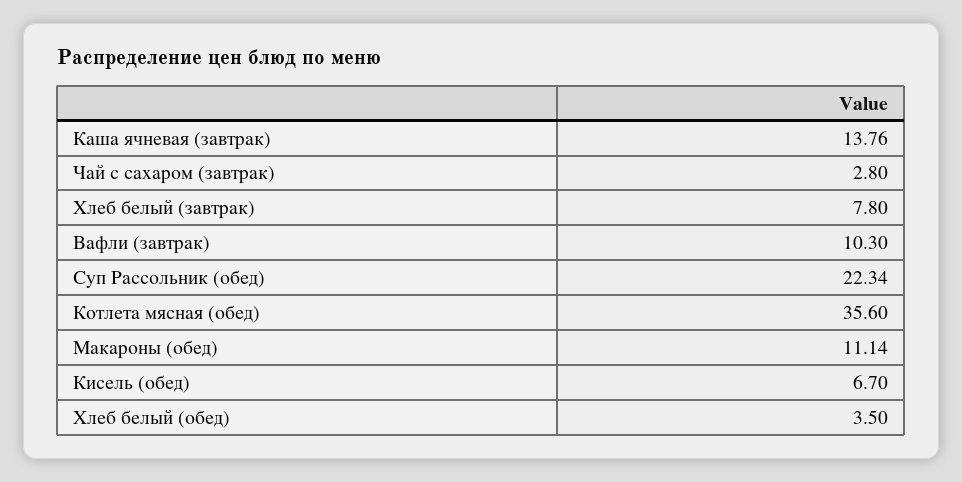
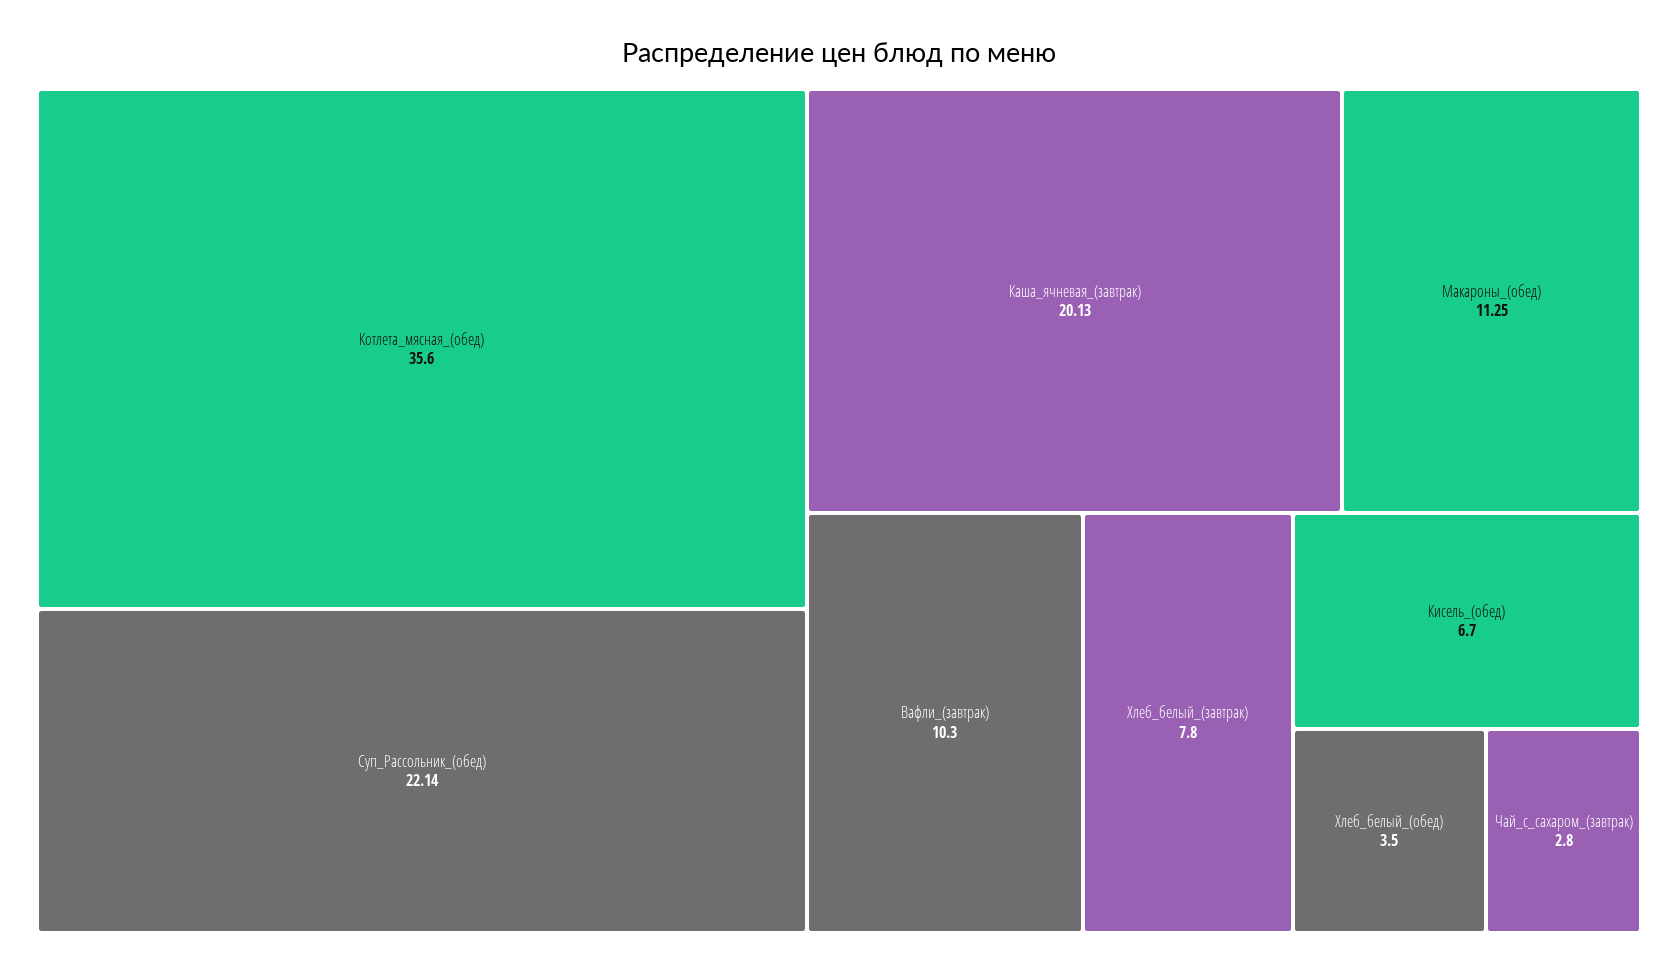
Каша ячневая (завтрак): 13.76 -> 20.13
Суп Рассольник (обед): 22.34 -> 22.14
Макароны (обед): 11.14 -> 11.25

